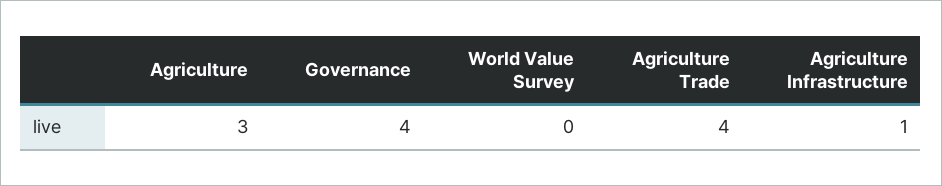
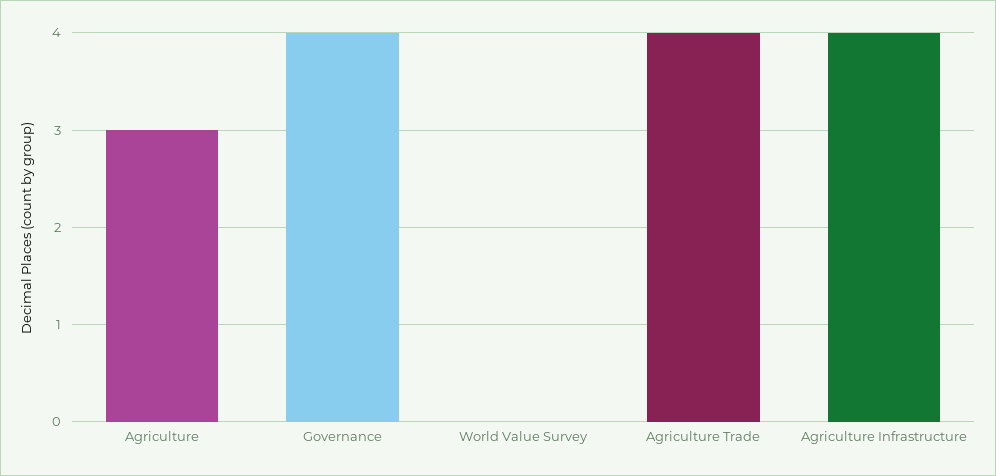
Agriculture Infrastructure: 1 -> 4

